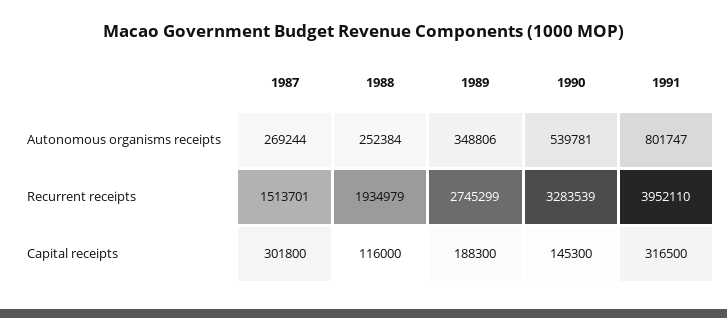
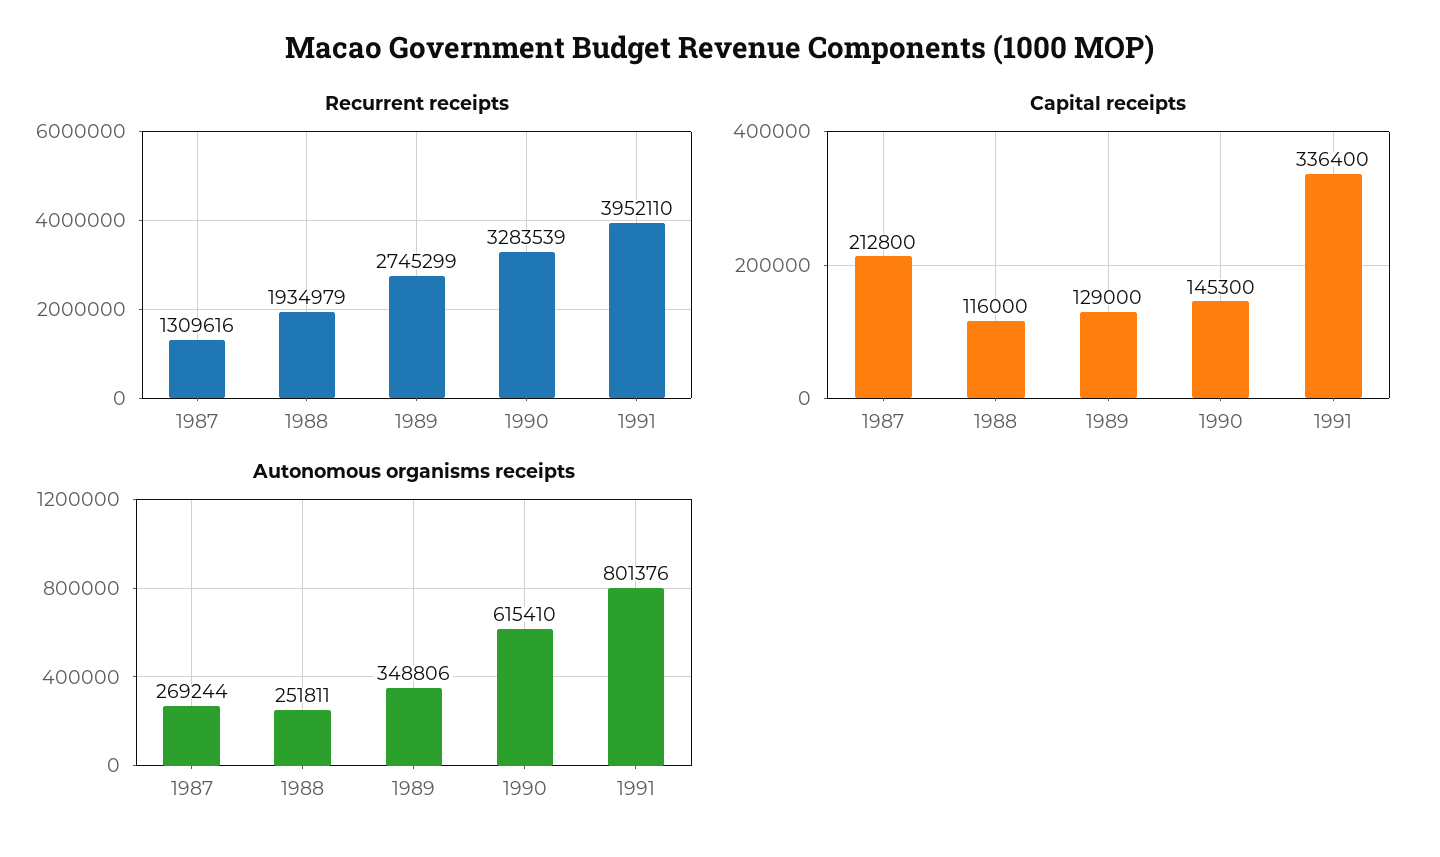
Autonomous organisms receipts, 1988: 252384 -> 251811
Autonomous organisms receipts, 1990: 539781 -> 615410
Autonomous organisms receipts, 1991: 801747 -> 801376
Recurrent receipts, 1987: 1513701 -> 1309616
Capital receipts, 1987: 301800 -> 212800
Capital receipts, 1989: 188300 -> 129000
Capital receipts, 1991: 316500 -> 336400

